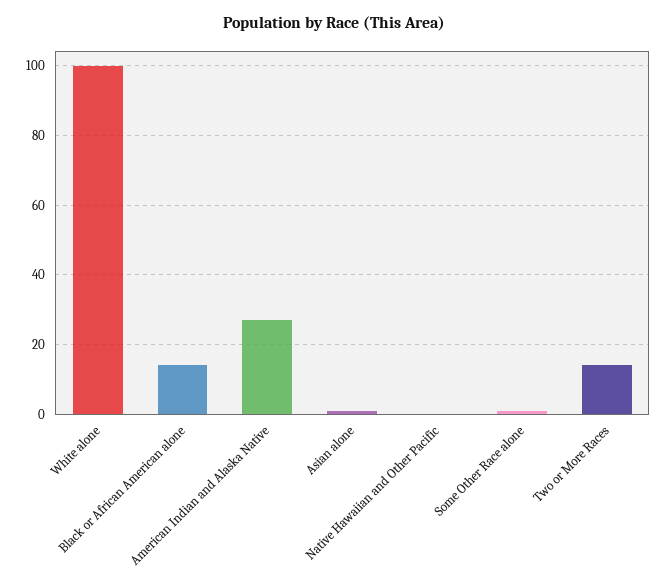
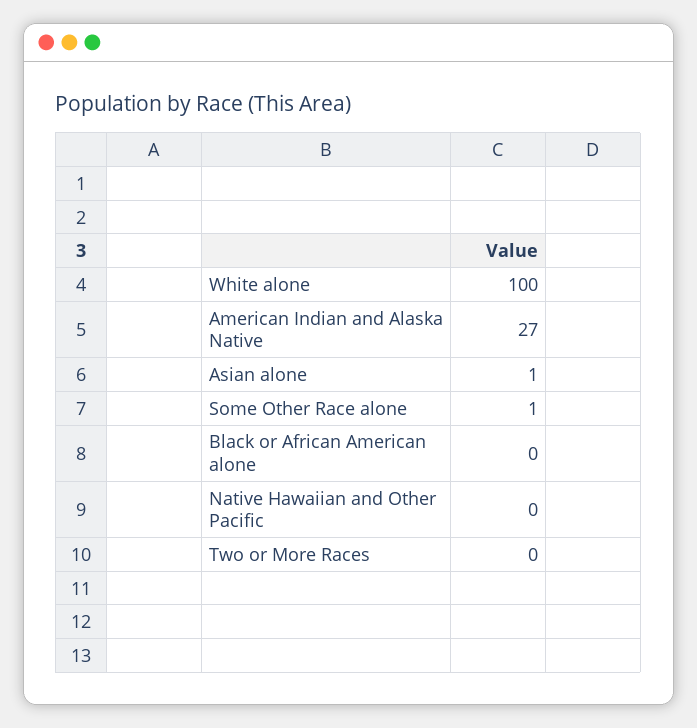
Black or African American alone: 15 -> 0
Two or More Races: 15 -> 0

